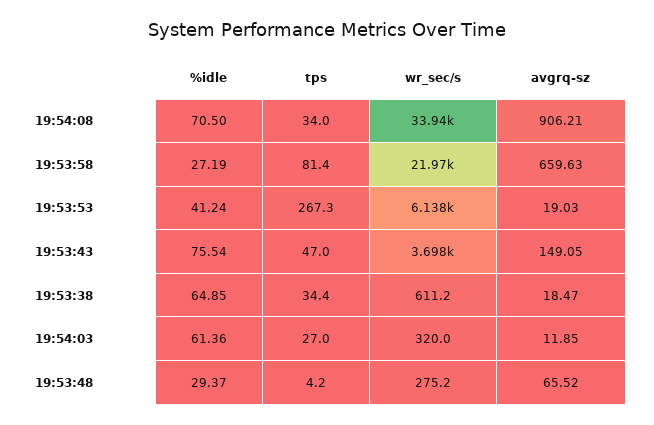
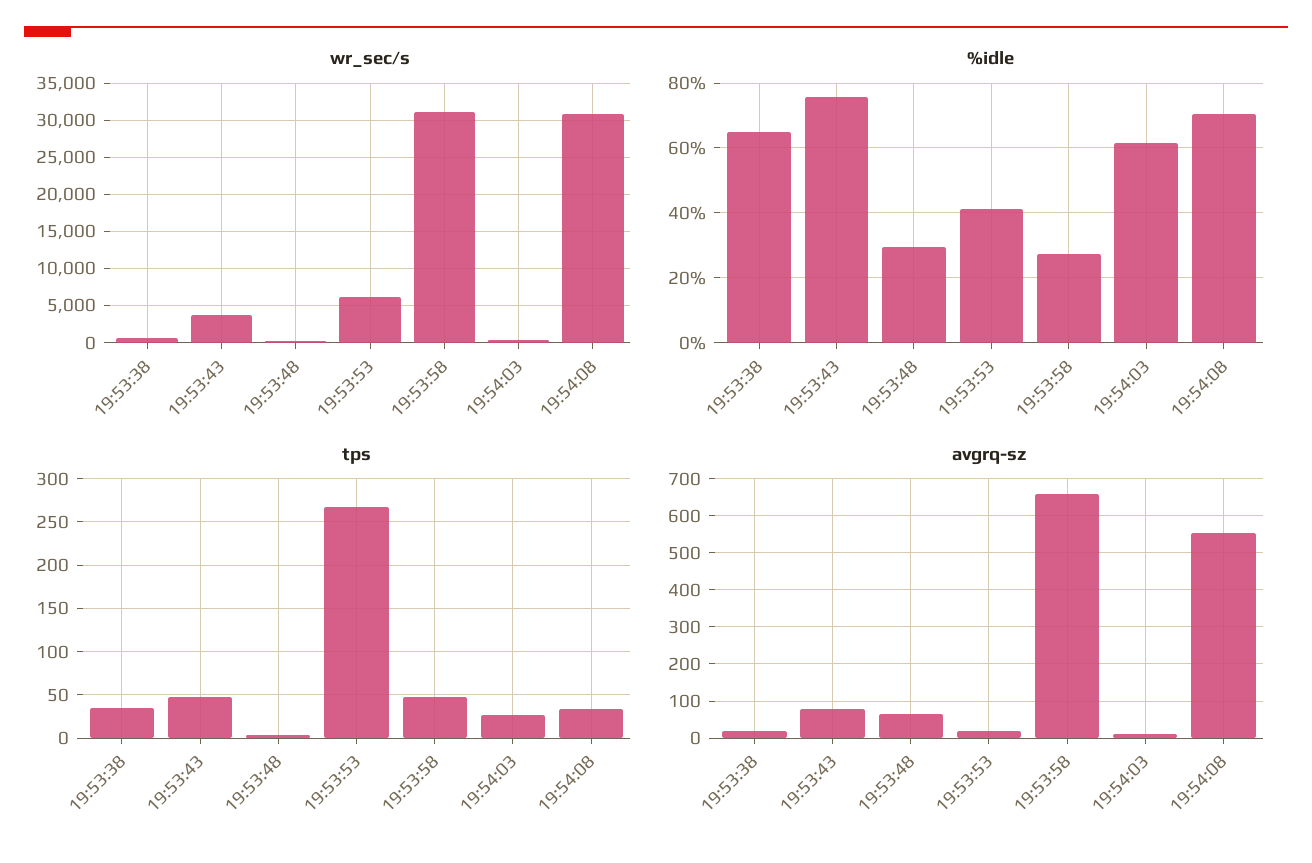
wr_sec/s, 19:54:08: 33940 -> 31000
avgrq-sz, 19:54:08: 906.21 -> 560
tps, 19:53:58: 81.4 -> 50
wr_sec/s, 19:53:58: 21970 -> 31000
avgrq-sz, 19:53:43: 149.05 -> 80

